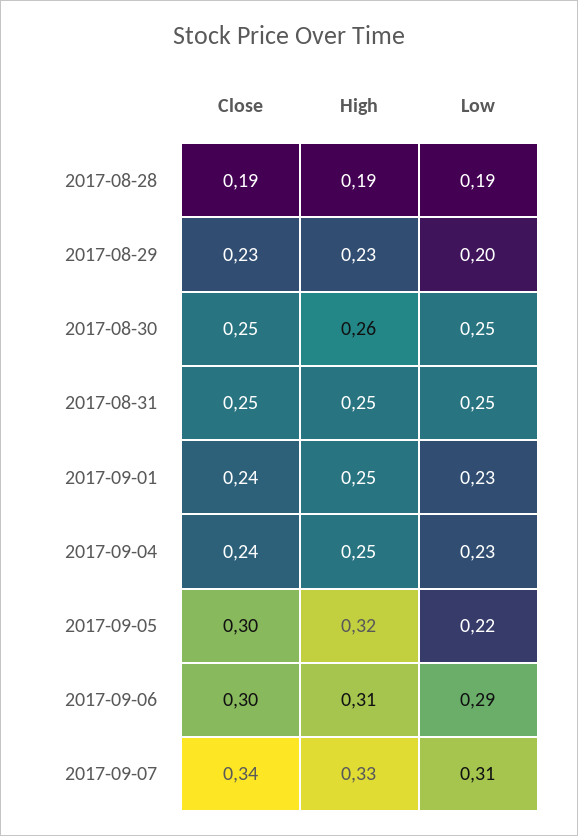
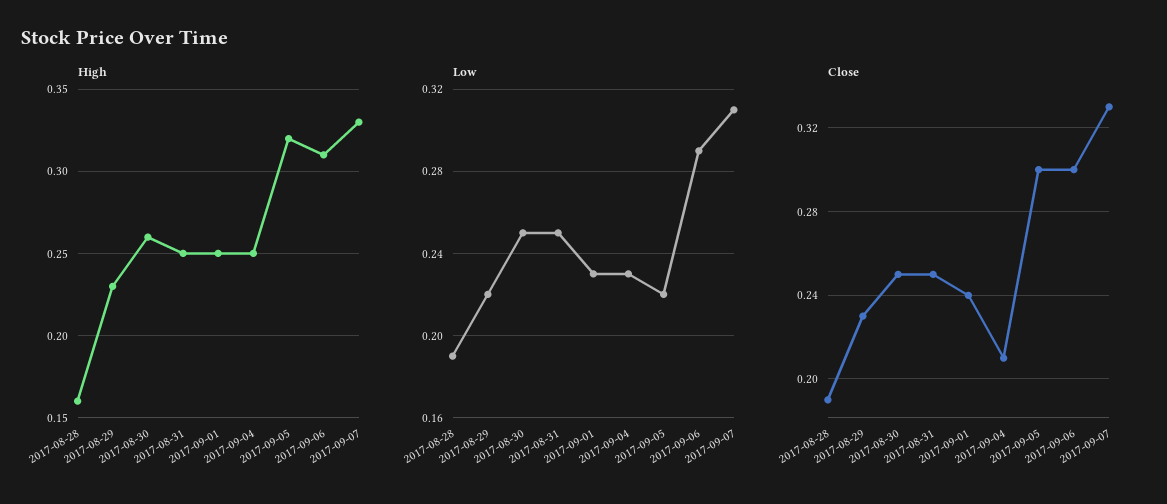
High, 2017-08-28: 0.19 -> 0.16
Low, 2017-08-29: 0.2 -> 0.22
Close, 2017-09-04: 0.24 -> 0.21
Close, 2017-09-07: 0.34 -> 0.33

